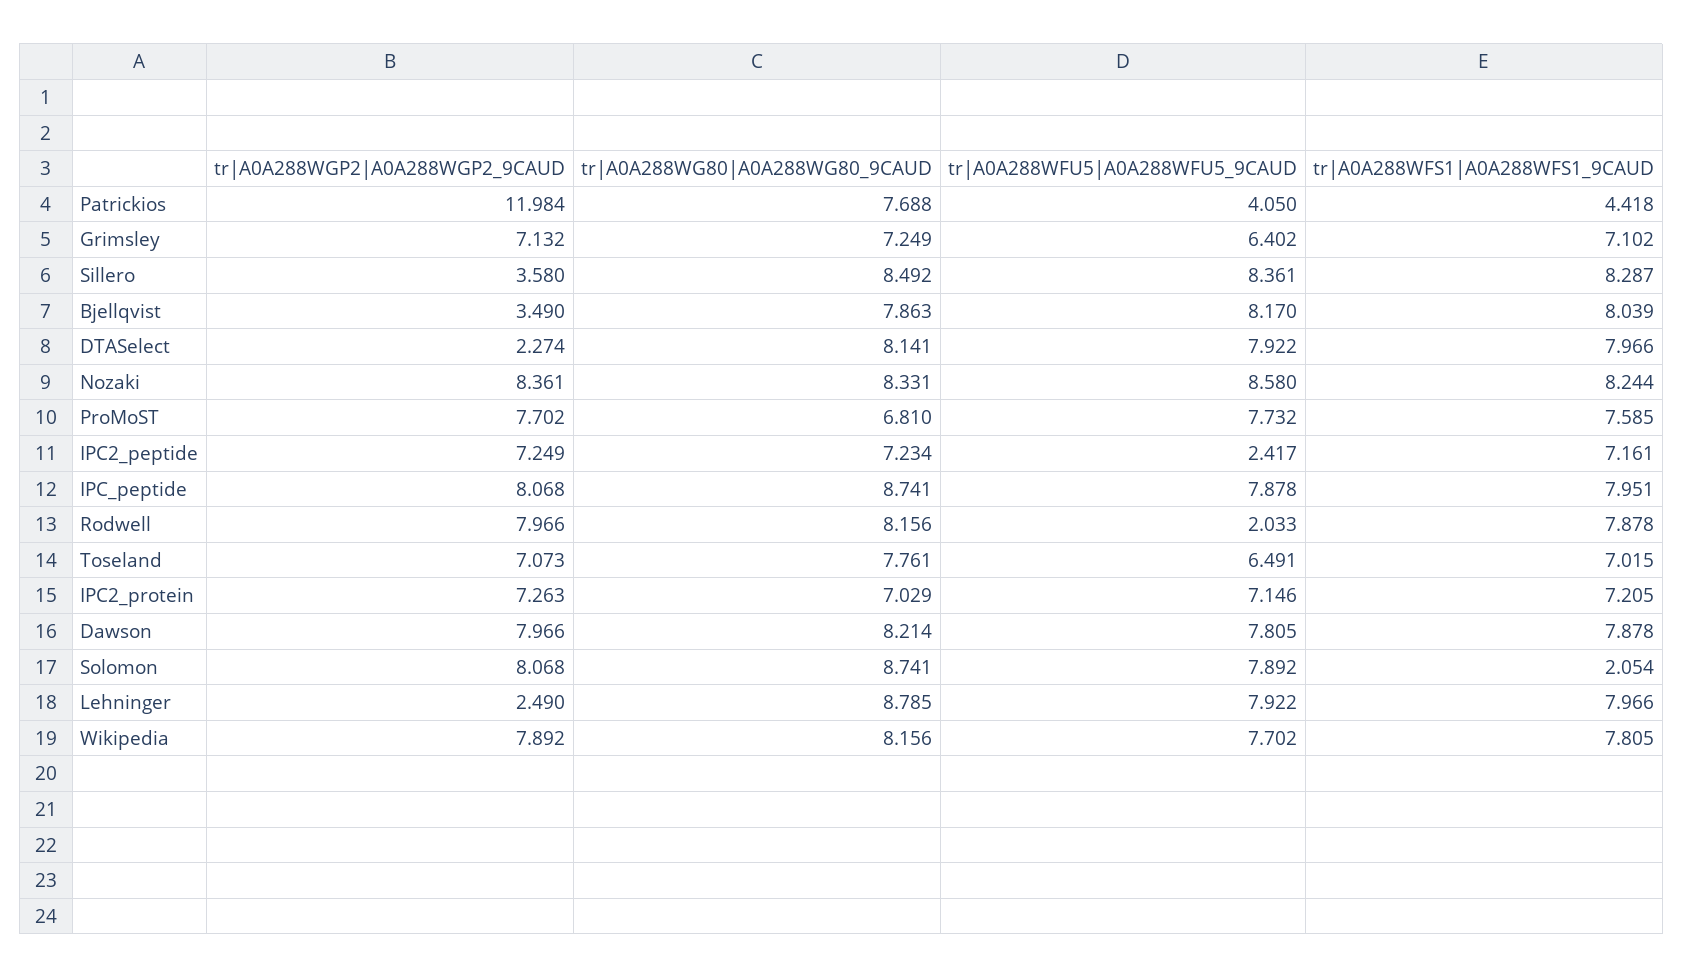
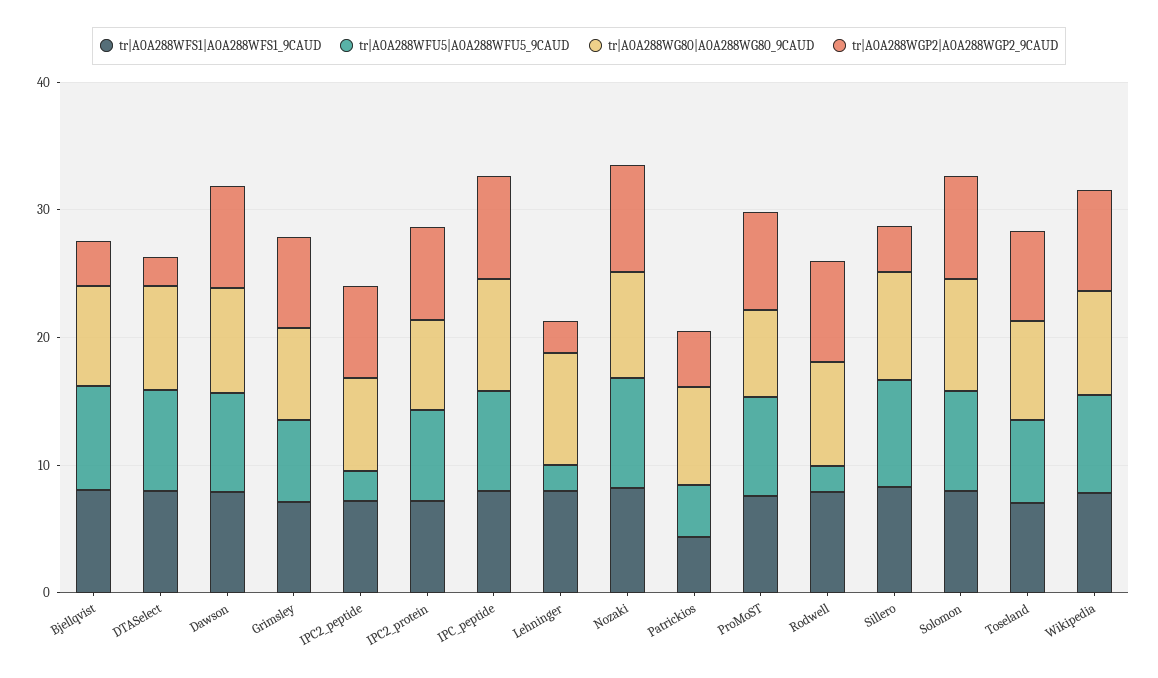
tr|A0A288WGP2|A0A288WGP2_9CAUD, Patrickios: 11.984 -> 4
tr|A0A288WFS1|A0A288WFS1_9CAUD, Solomon: 2.054 -> 8
tr|A0A288WFU5|A0A288WFU5_9CAUD, Lehninger: 7.922 -> 2

